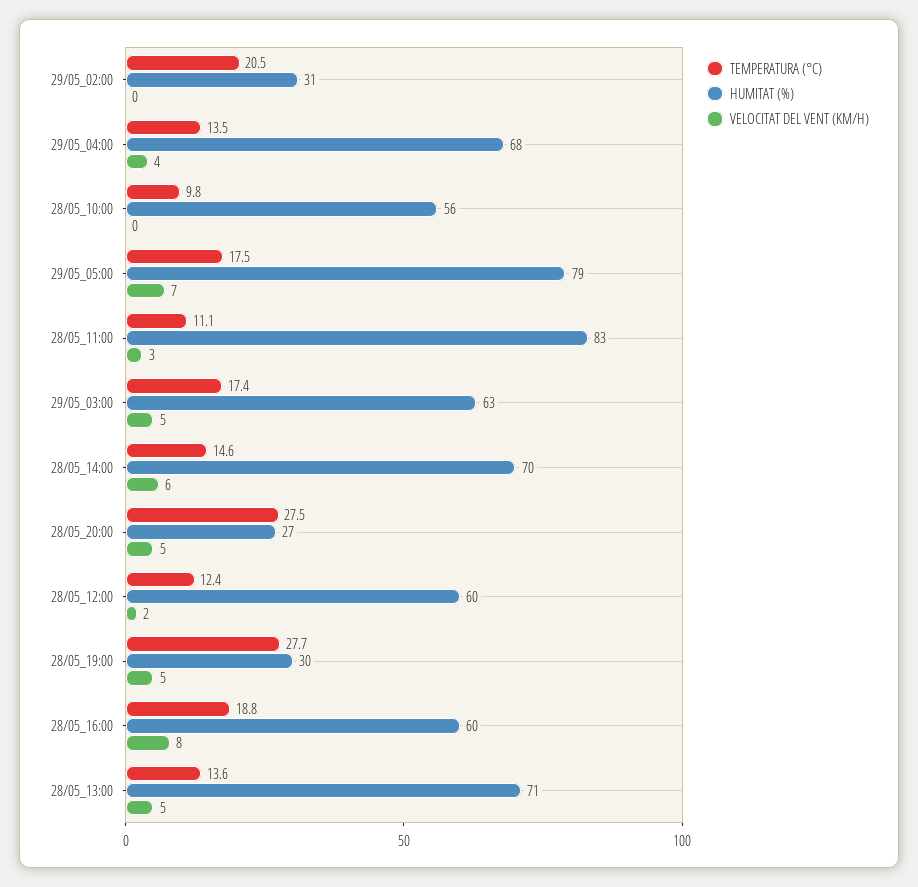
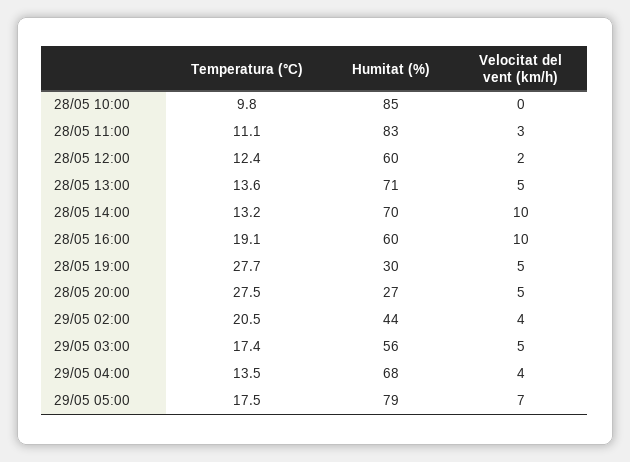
HUMITAT (%), 29/05_02:00: 31 -> 44
VELOCITAT DEL VENT (KM/H), 29/05_02:00: 0 -> 4
HUMITAT (%), 28/05_10:00: 56 -> 85
HUMITAT (%), 29/05_03:00: 63 -> 56
TEMPERATURA (°C), 28/05_14:00: 14.6 -> 13.2
VELOCITAT DEL VENT (KM/H), 28/05_14:00: 6 -> 10
TEMPERATURA (°C), 28/05_16:00: 18.8 -> 19.1
VELOCITAT DEL VENT (KM/H), 28/05_16:00: 8 -> 10

